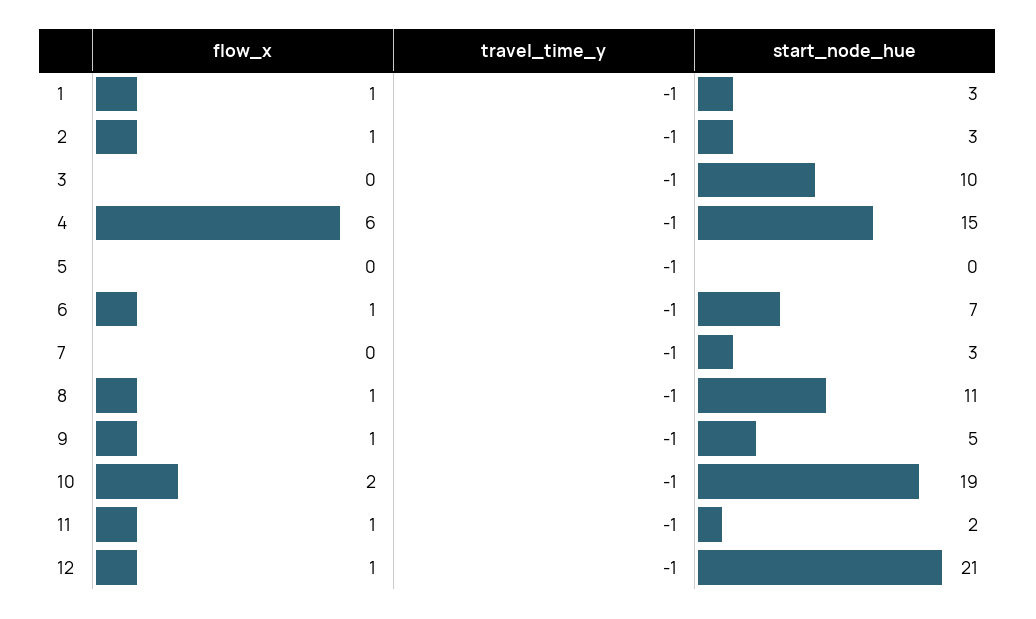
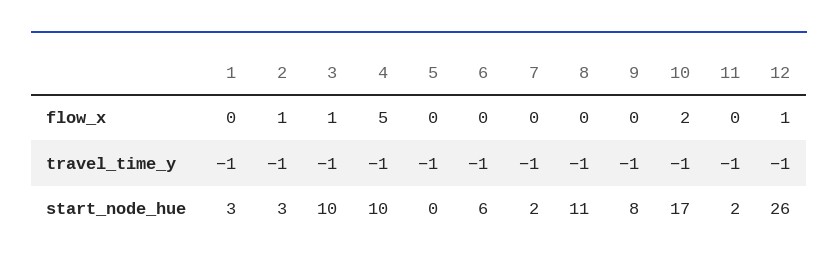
flow_x, 1: 1 -> 0
flow_x, 3: 0 -> 1
flow_x, 4: 6 -> 5
start_node_hue, 4: 15 -> 10
flow_x, 6: 1 -> 0
start_node_hue, 6: 7 -> 6
start_node_hue, 7: 3 -> 2
flow_x, 8: 1 -> 0
flow_x, 9: 1 -> 0
start_node_hue, 9: 5 -> 8
start_node_hue, 10: 19 -> 17
flow_x, 11: 1 -> 0
start_node_hue, 12: 21 -> 26

